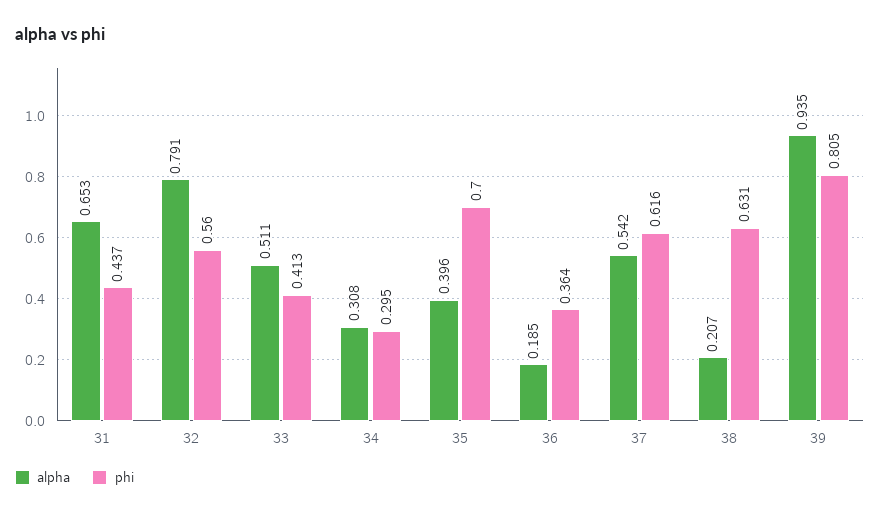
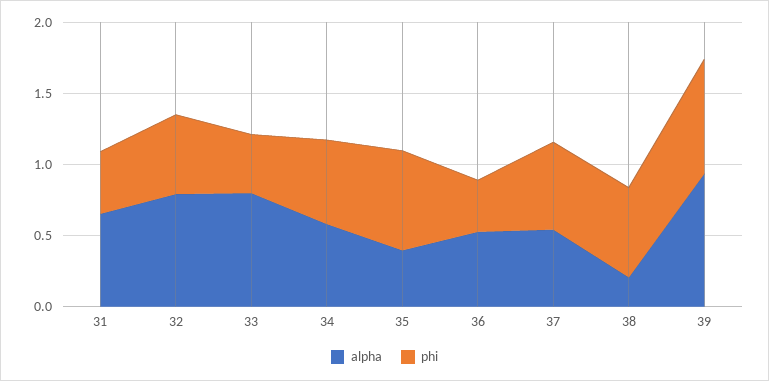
alpha, 33: 0.511 -> 0.8
alpha, 34: 0.308 -> 0.6
phi, 34: 0.295 -> 0.6
alpha, 36: 0.185 -> 0.5

